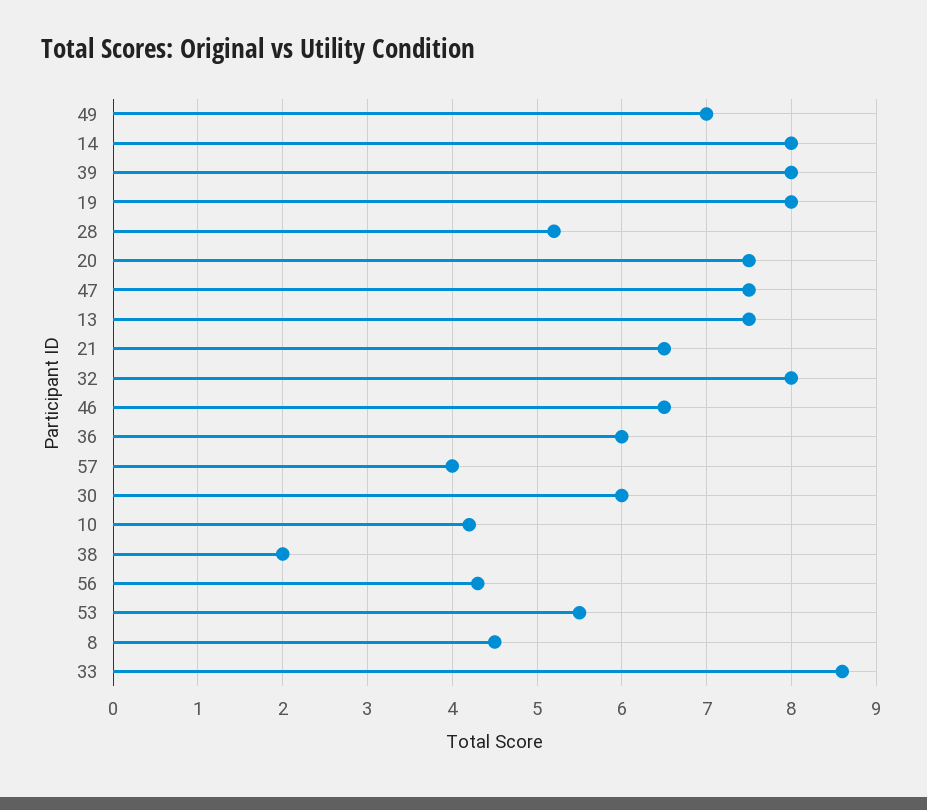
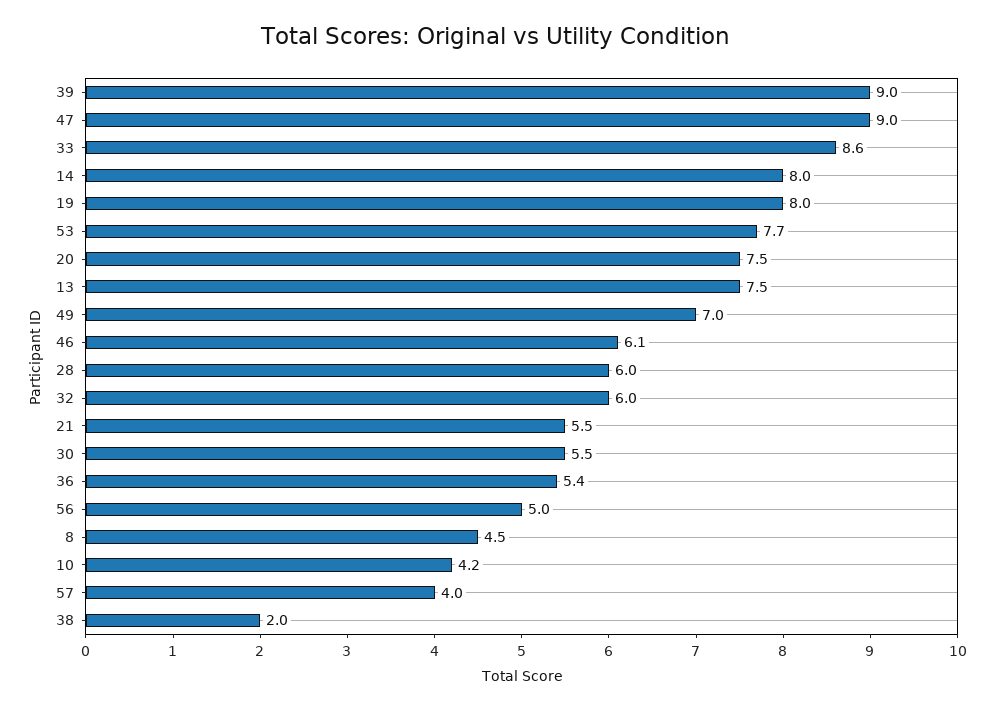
39: 8 -> 9
28: 5.2 -> 6
47: 7.5 -> 9
21: 6.5 -> 5.5
32: 8 -> 6
46: 6.5 -> 6.1
36: 6 -> 5.4
30: 6 -> 5.5
56: 4.3 -> 5
53: 5.5 -> 7.7

